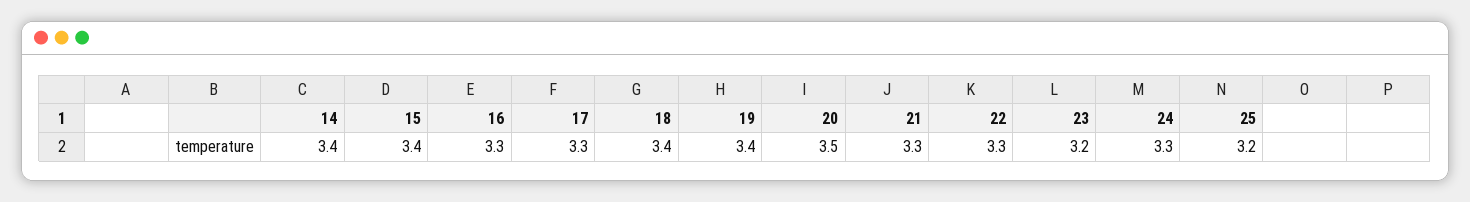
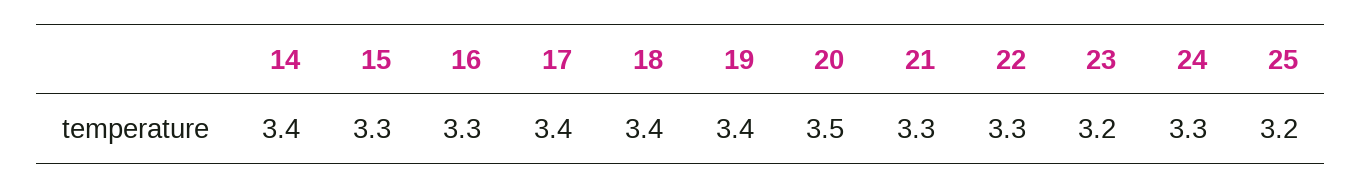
15: 3.4 -> 3.3
17: 3.3 -> 3.4

